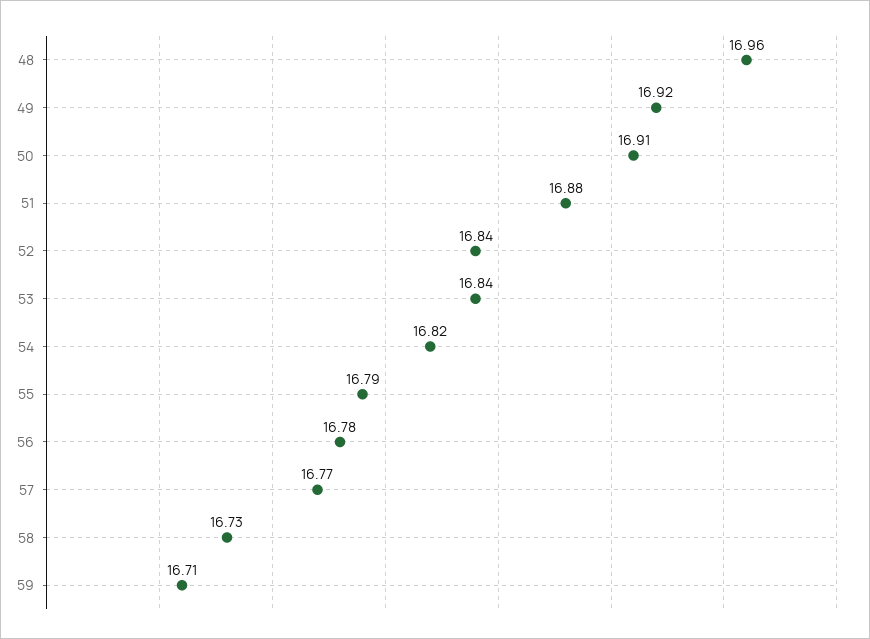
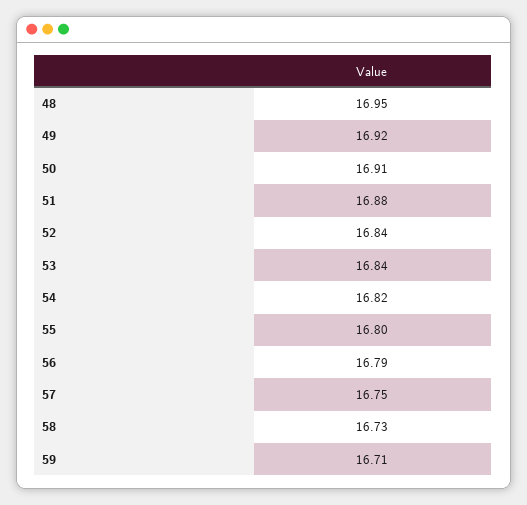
48: 16.96 -> 16.95
55: 16.79 -> 16.8
56: 16.78 -> 16.79
57: 16.77 -> 16.75

